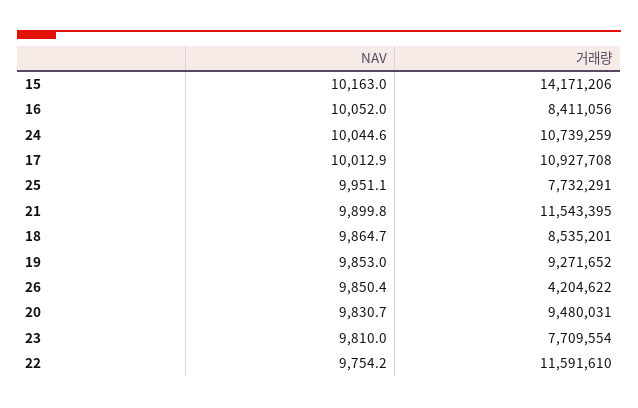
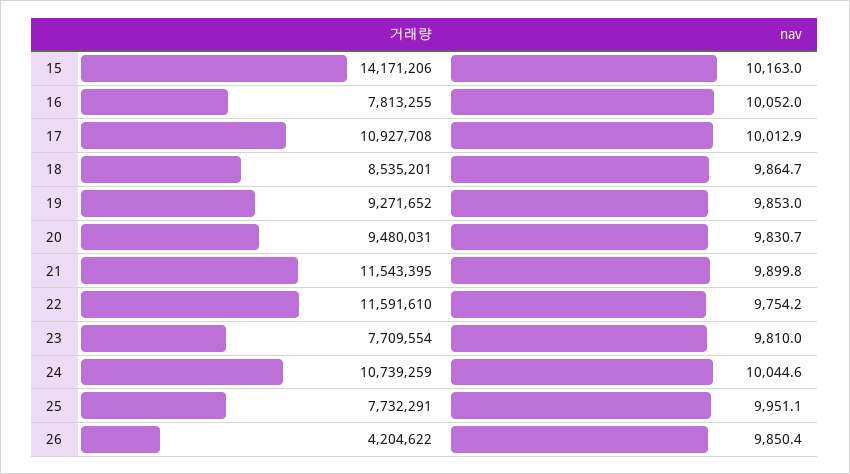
거래량, 16: 8411056 -> 7813255

